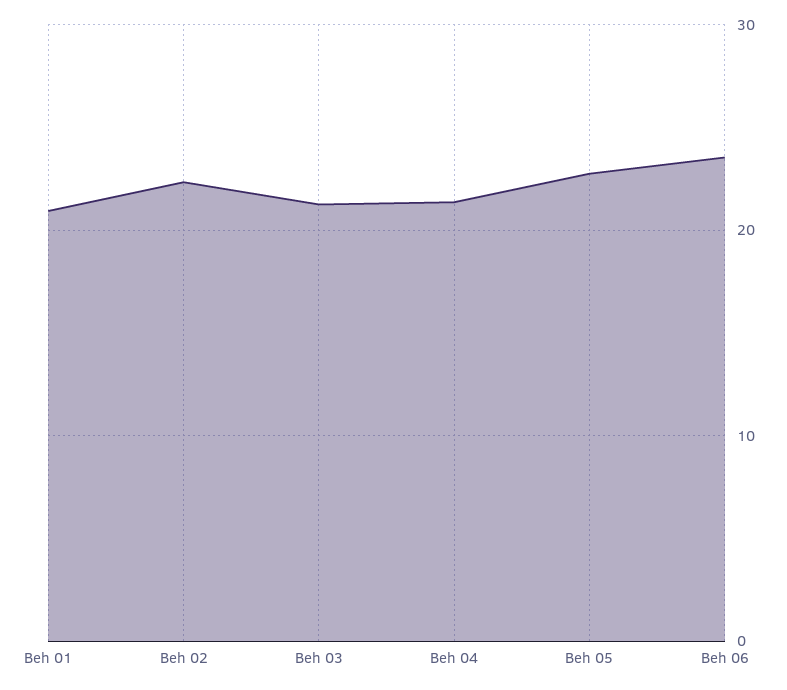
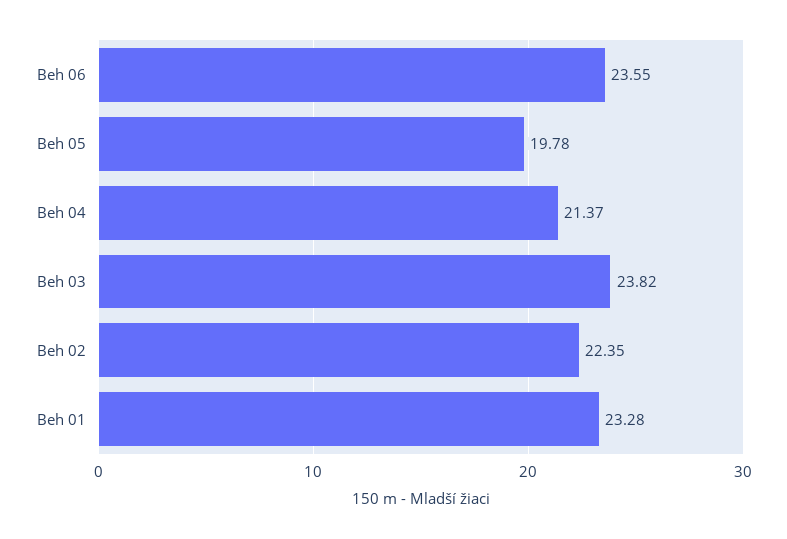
Beh 01: 21 -> 23.28
Beh 03: 21 -> 23.82
Beh 05: 23 -> 19.78

